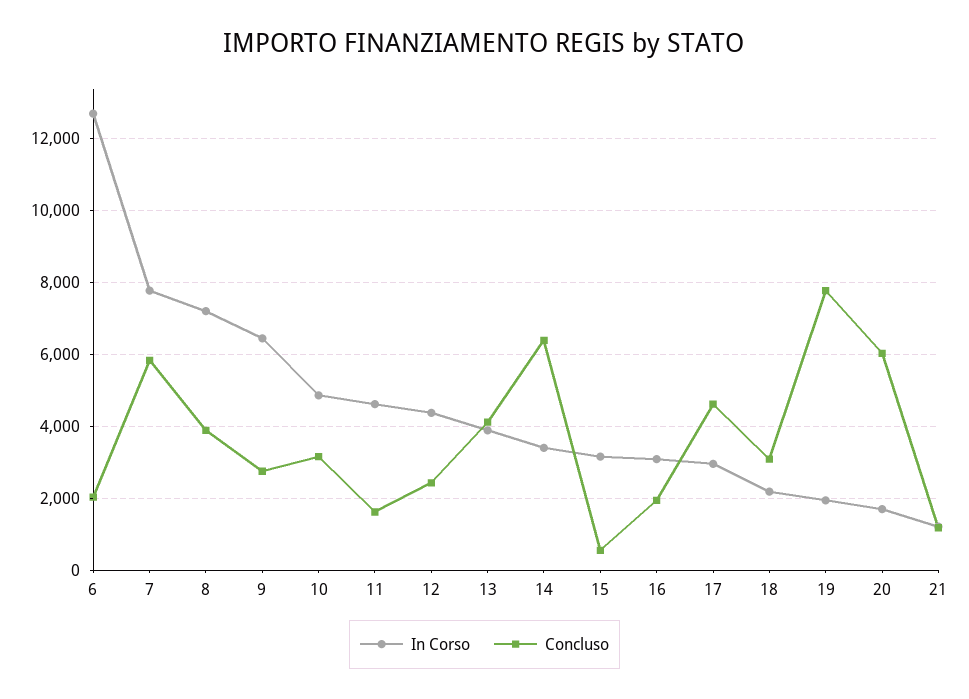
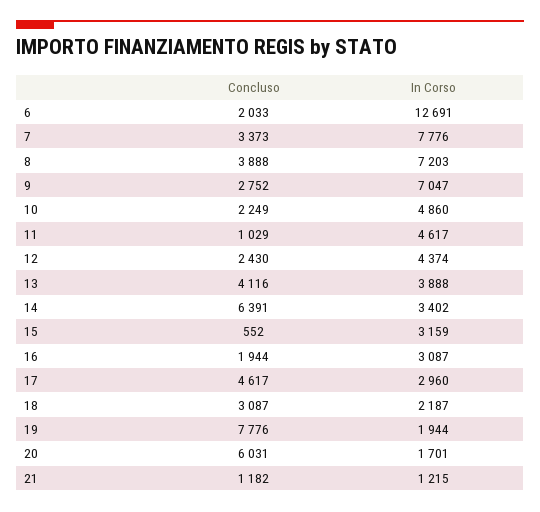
Concluso, 7: 5800 -> 3373
In Corso, 9: 6400 -> 7047
Concluso, 10: 3200 -> 2249
Concluso, 11: 1600 -> 1029

